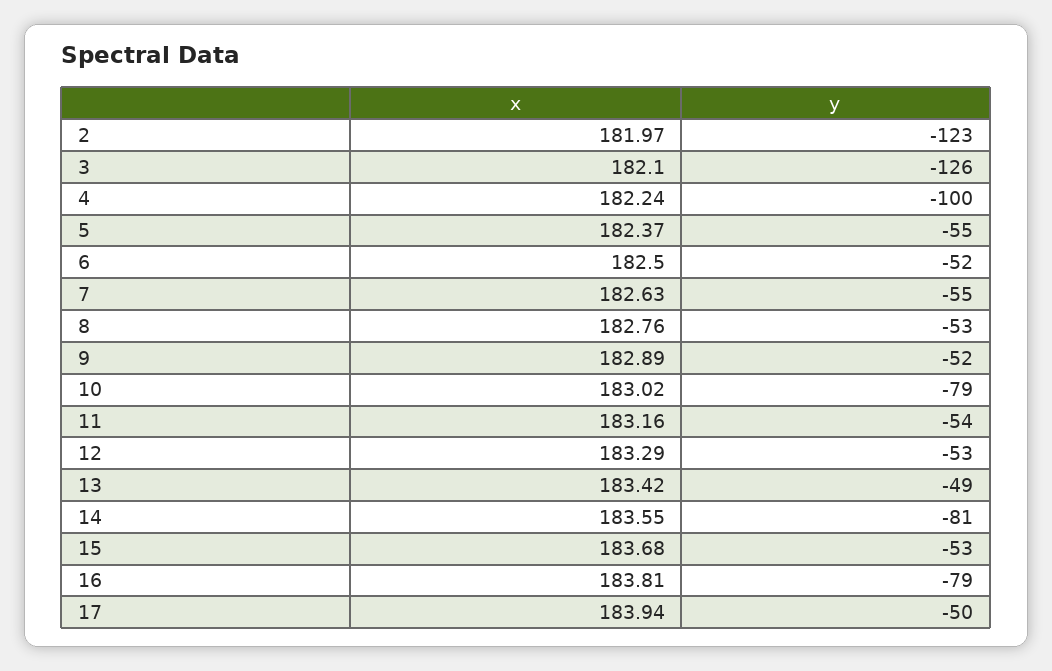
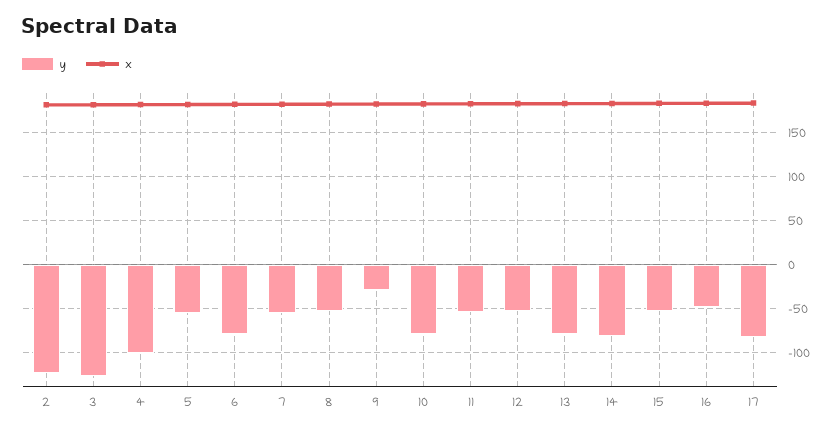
y, 6: -52 -> -80
y, 9: -52 -> -30
y, 13: -49 -> -80
y, 16: -79 -> -50
y, 17: -50 -> -80

